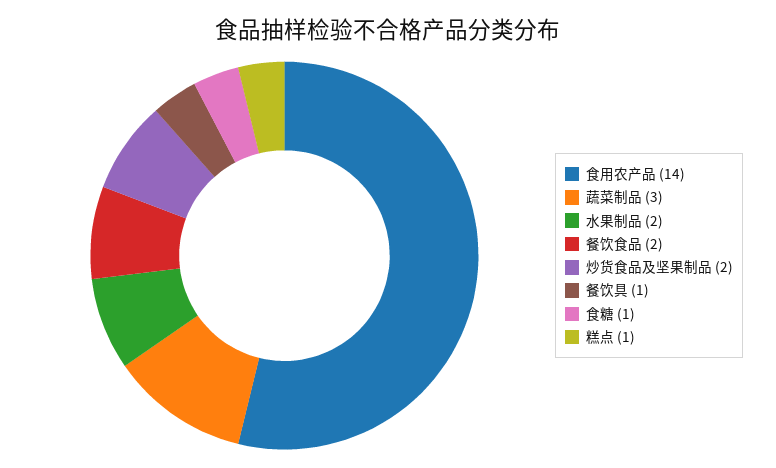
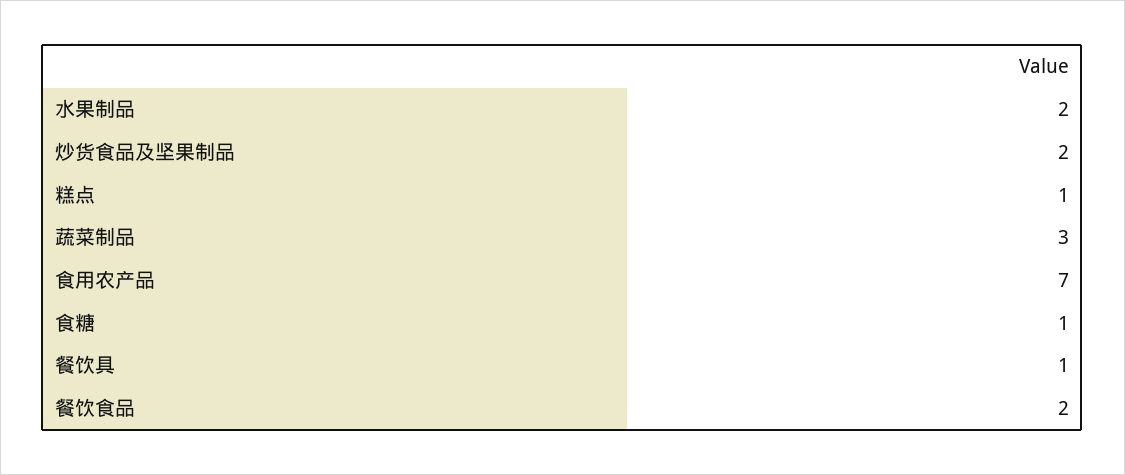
食用农产品: 14 -> 7

